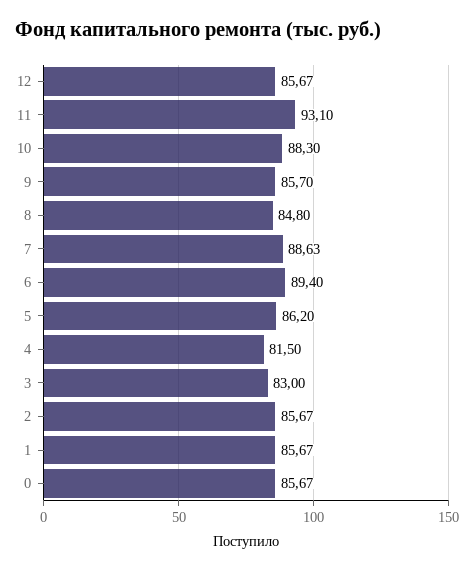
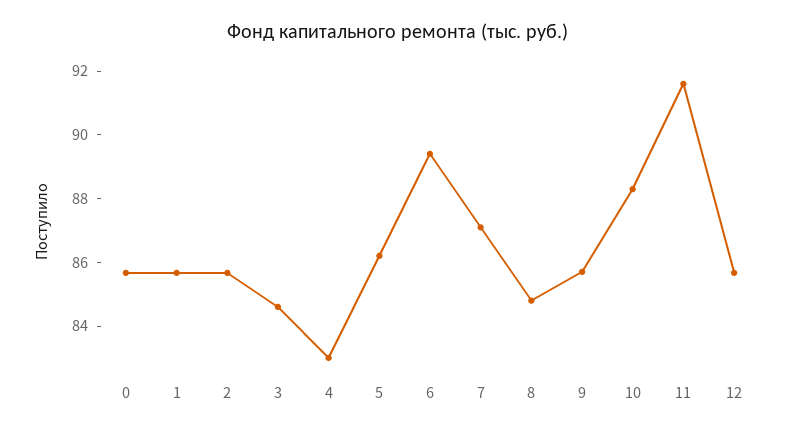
11: 93.1 -> 91.5
7: 88.63 -> 87
4: 81.5 -> 83
3: 83 -> 84.5

